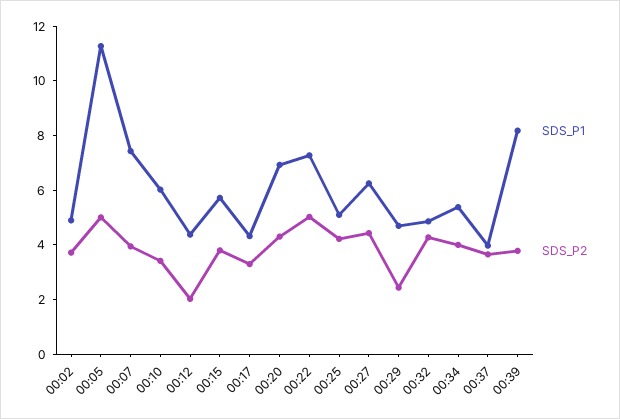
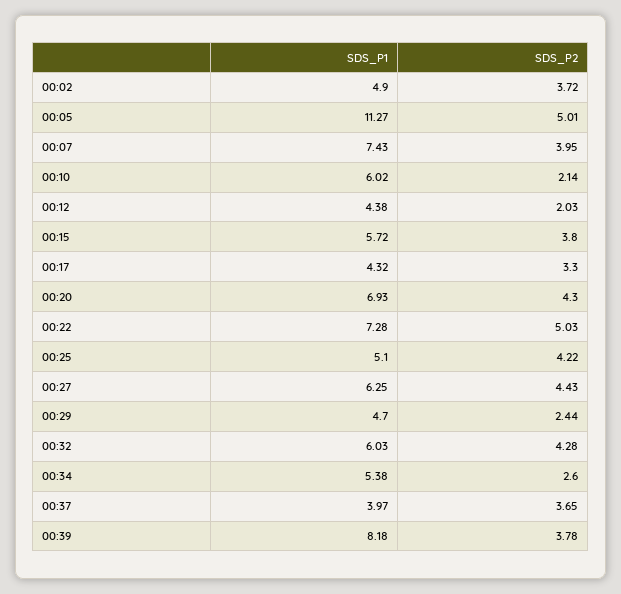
SDS_P2, 00:10: 3.5 -> 2.14
SDS_P1, 00:32: 5 -> 6.03
SDS_P2, 00:34: 4 -> 2.6

